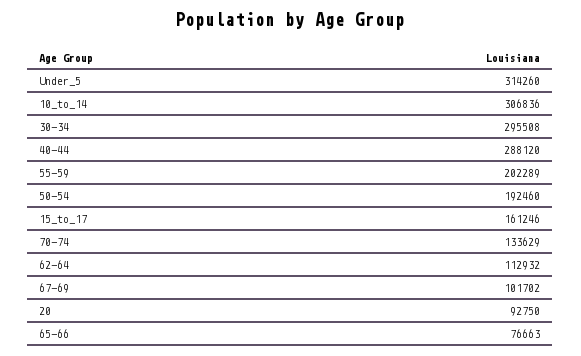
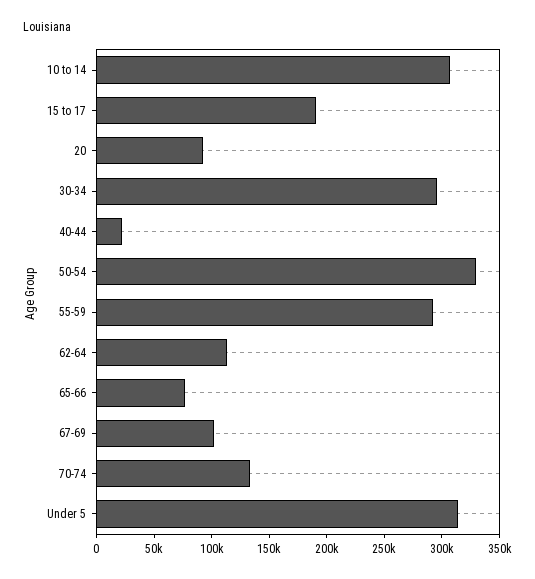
40-44: 288120 -> 20000
55-59: 202289 -> 290000
50-54: 192460 -> 330000
15_to_17: 161246 -> 190000

